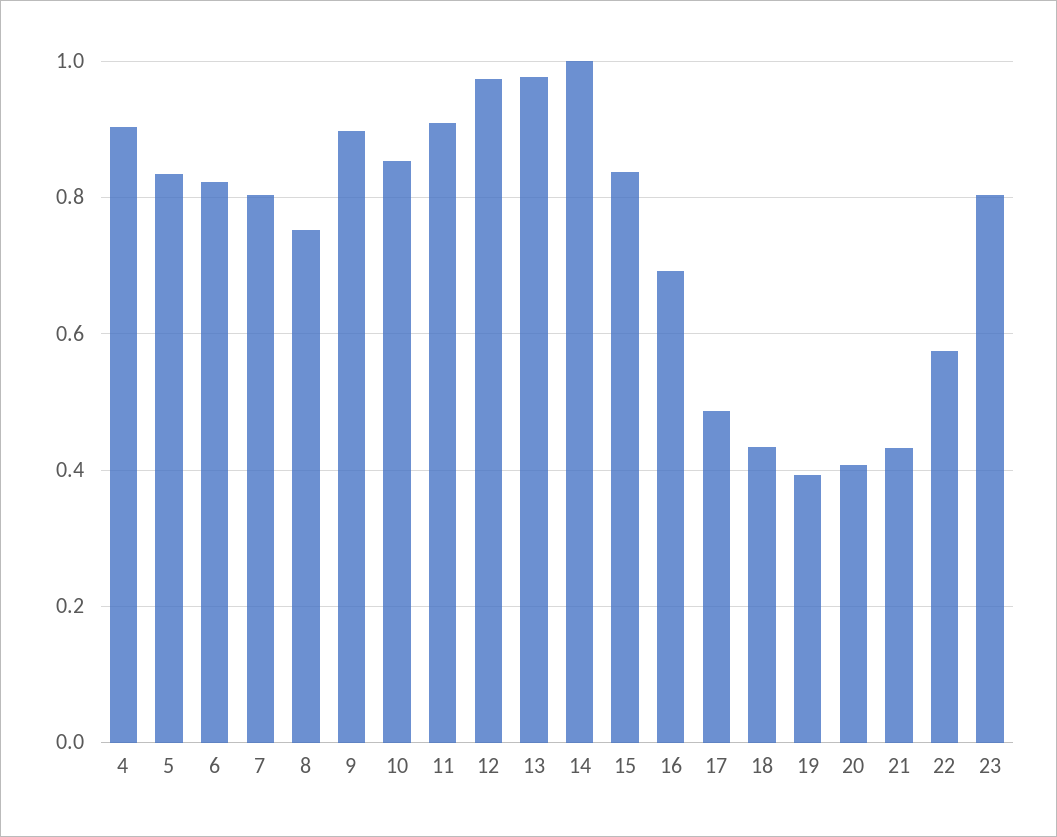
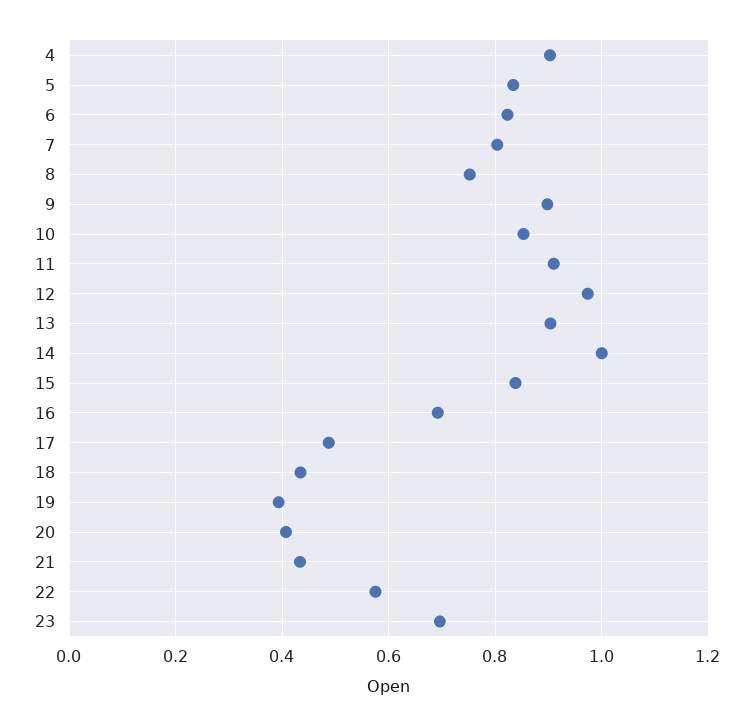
13: 0.98 -> 0.9
23: 0.8 -> 0.7

